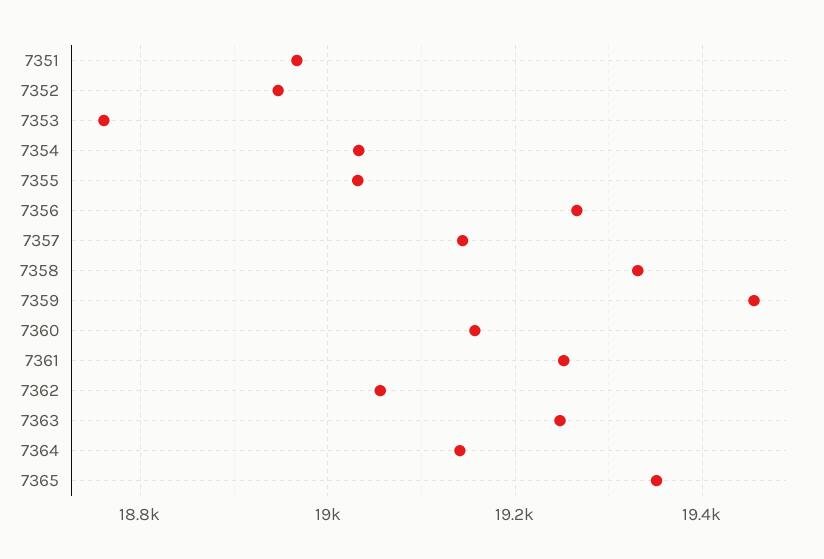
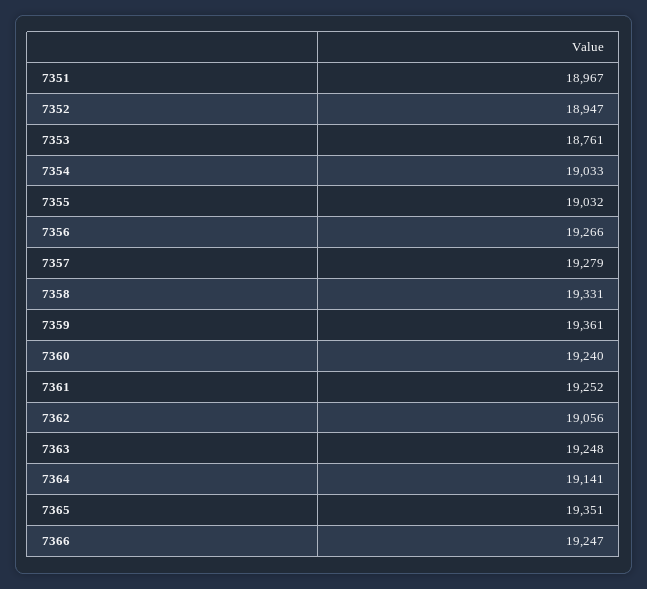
7357: 19140 -> 19279
7359: 19460 -> 19361
7360: 19160 -> 19240
7366: none -> 19247

